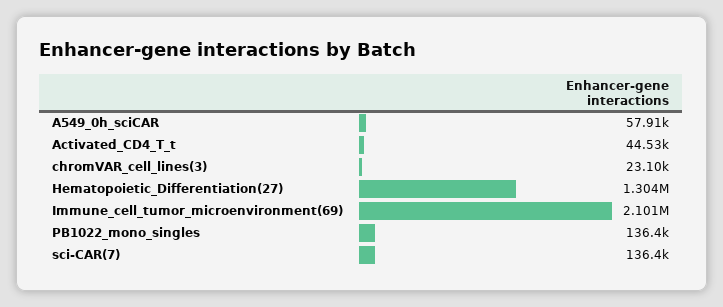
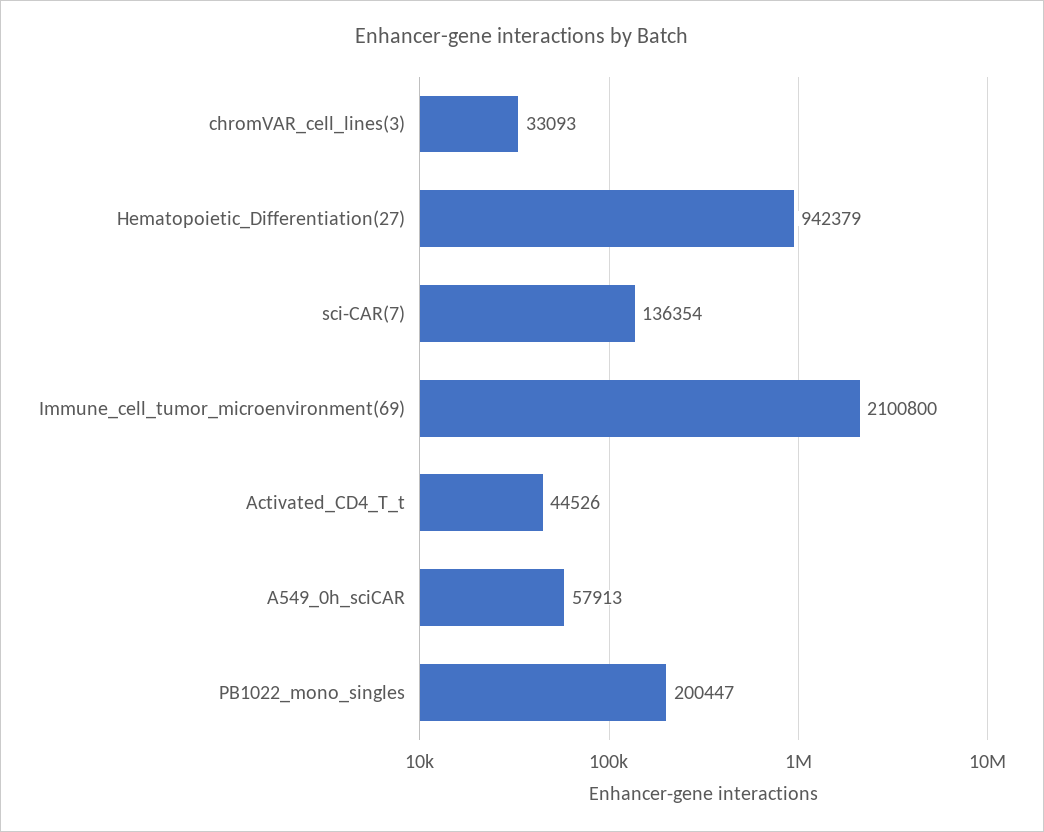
chromVAR_cell_lines(3): 23100 -> 33093
Hematopoietic_Differentiation(27): 1304000 -> 942379
PB1022_mono_singles: 136400 -> 200447

